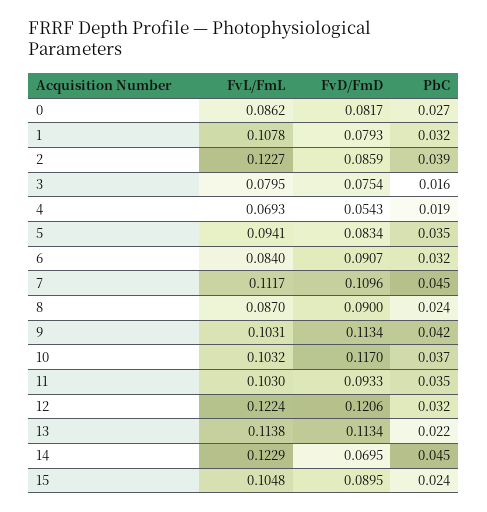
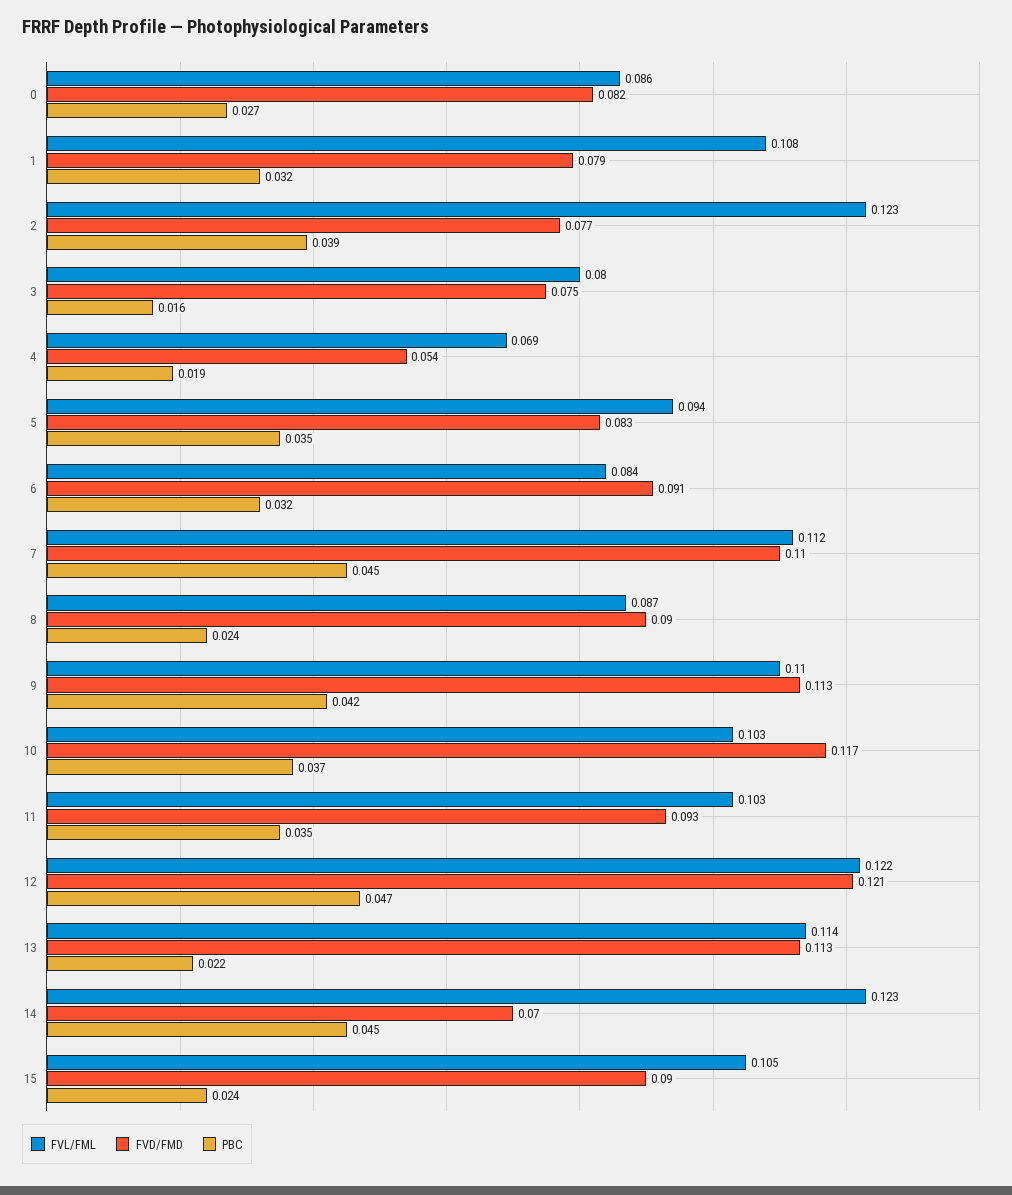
FvD/FmD, 2: 0.0859 -> 0.077
FvL/FmL, 9: 0.1031 -> 0.11
PbC, 12: 0.032 -> 0.047

